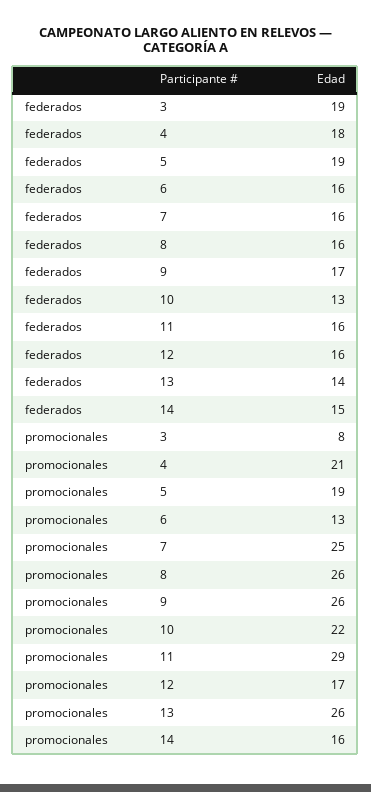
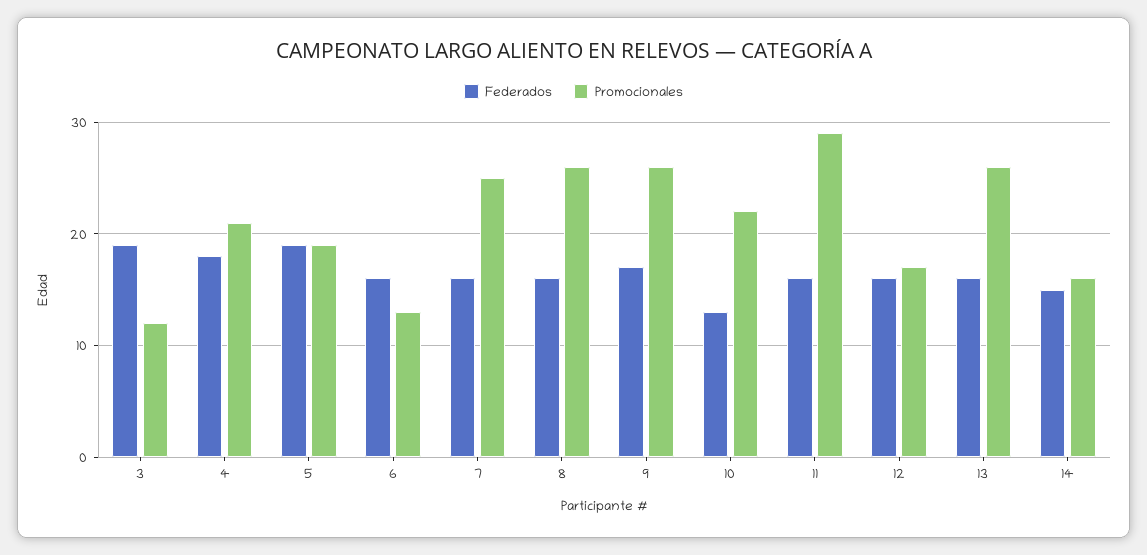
federados, 13: 14 -> 16
promocionales, 3: 8 -> 12

